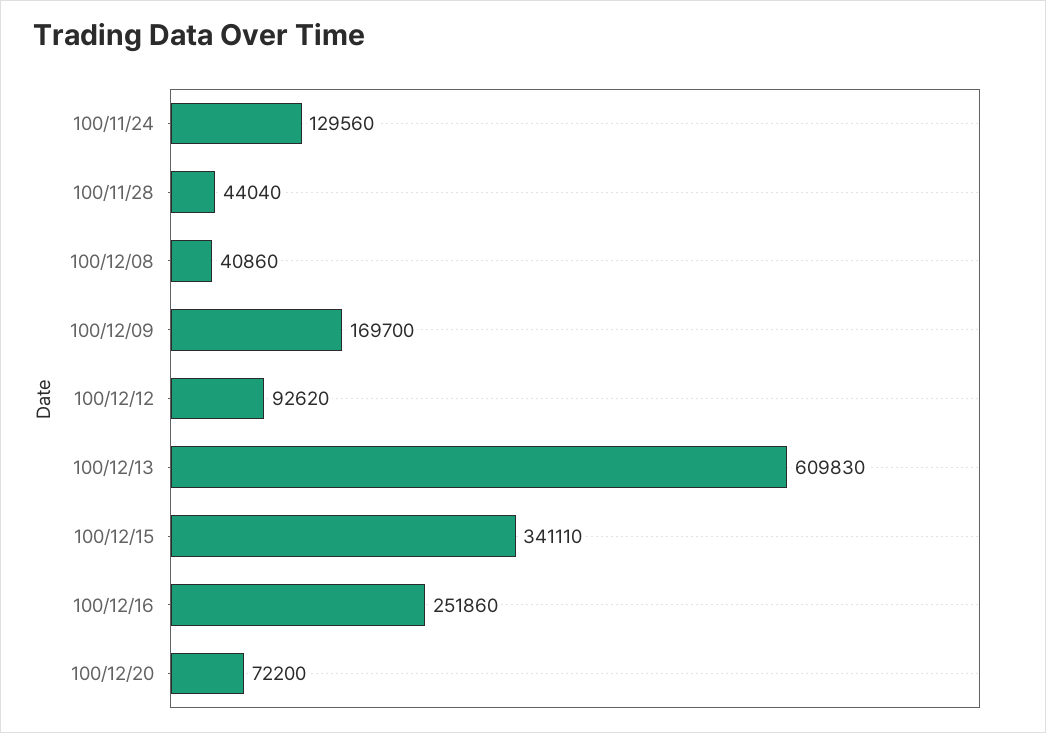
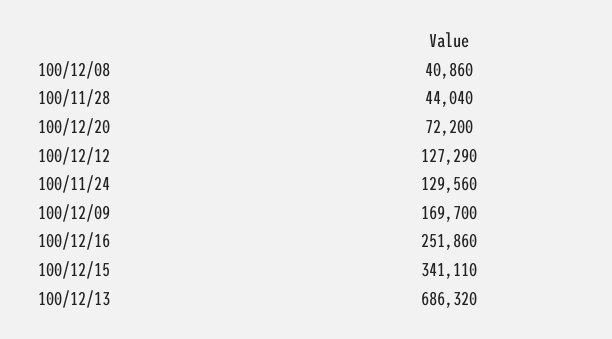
100/12/12: 92620 -> 127290
100/12/13: 609830 -> 686320

